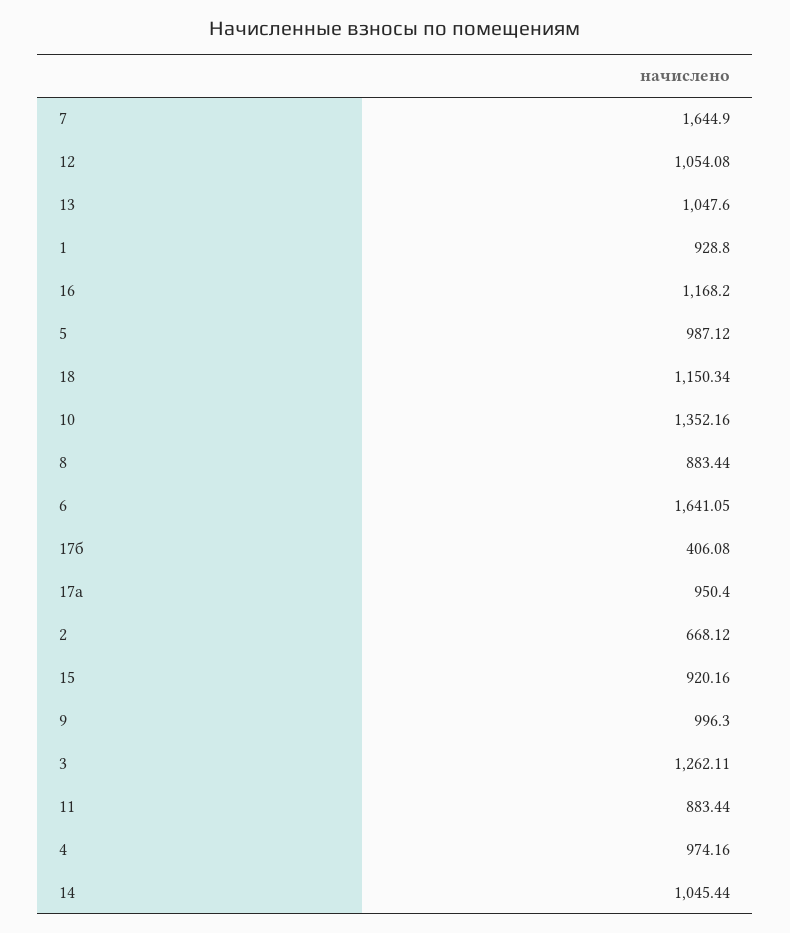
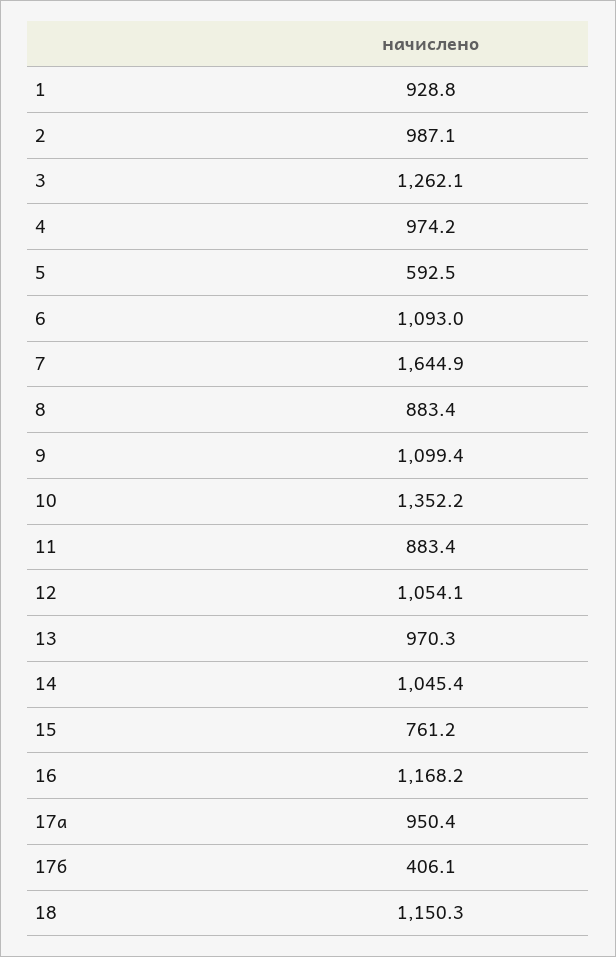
13: 1047.6 -> 970.3
5: 987.12 -> 592.5
6: 1641.05 -> 1093
2: 668.12 -> 987.1
15: 920.16 -> 761.2
9: 996.3 -> 1099.4

